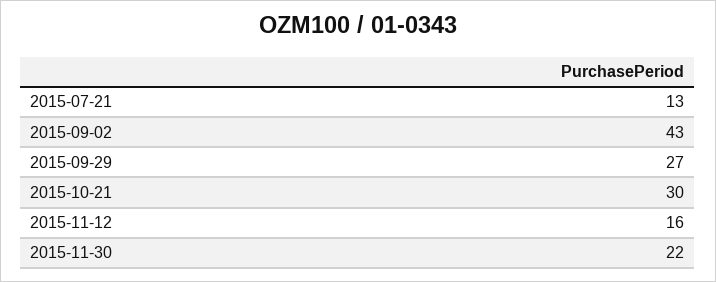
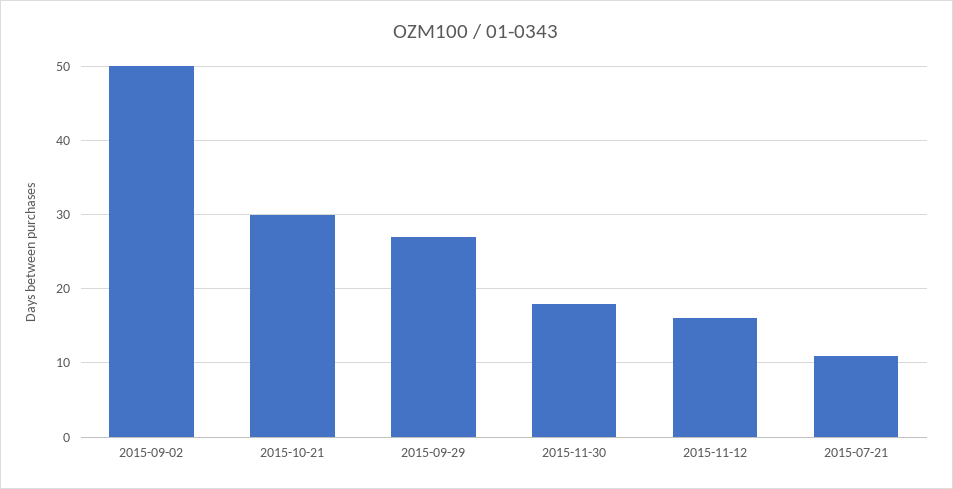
2015-07-21: 13 -> 11
2015-09-02: 43 -> 50
2015-11-30: 22 -> 18

